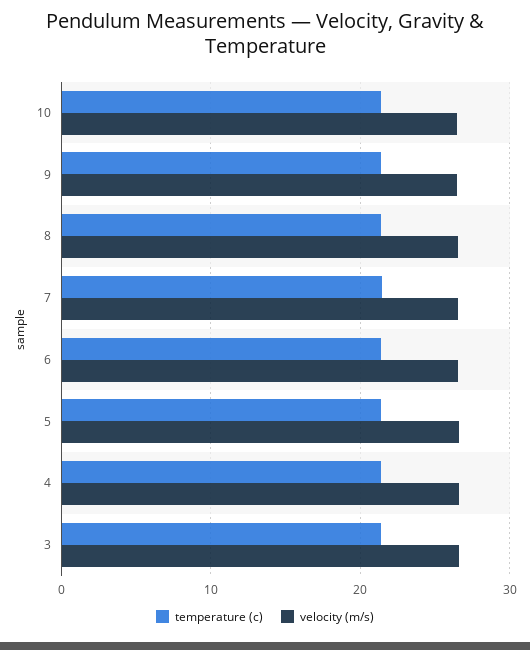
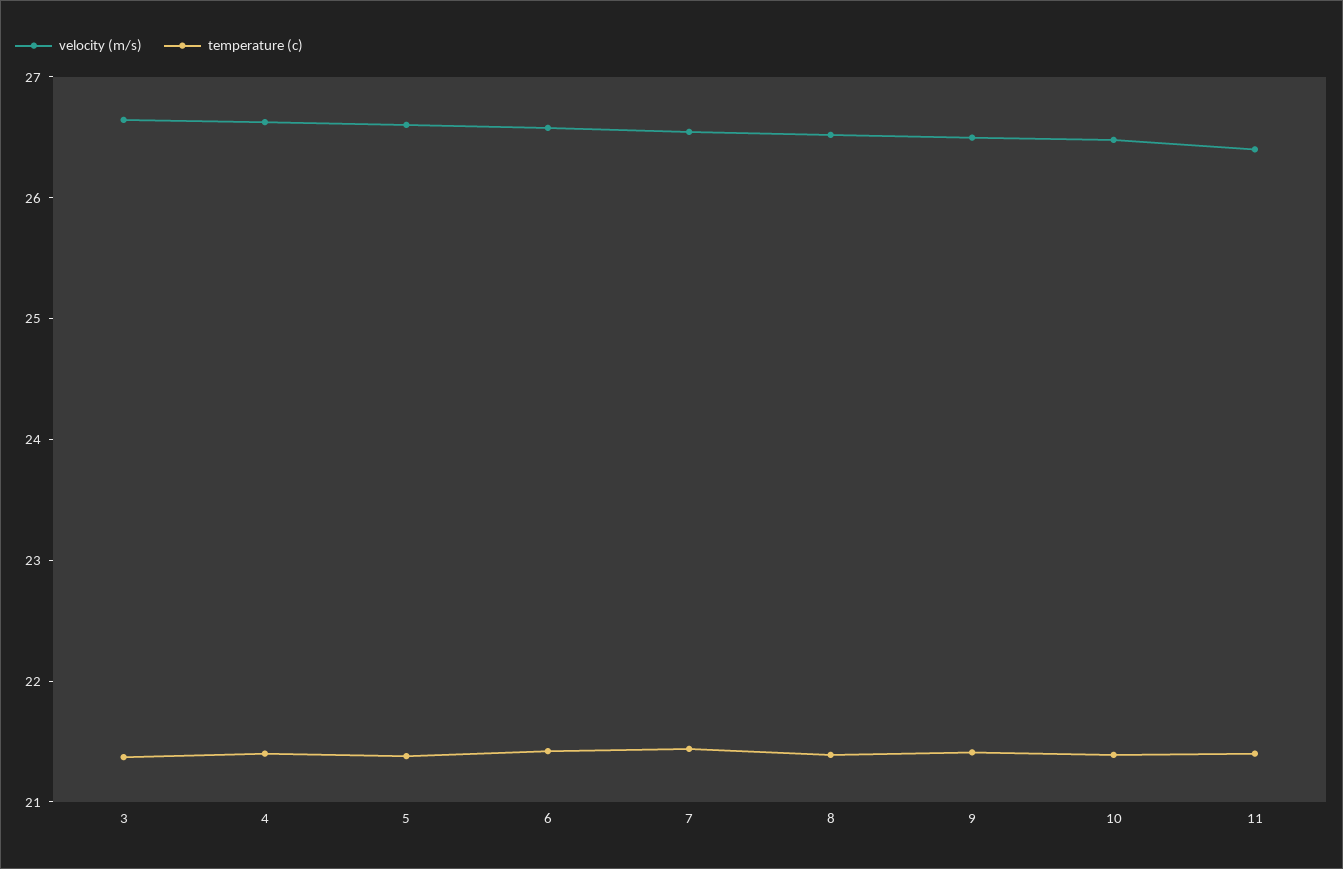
velocity (m/s), 11: none -> 26.4
temperature (c), 11: none -> 21.4

